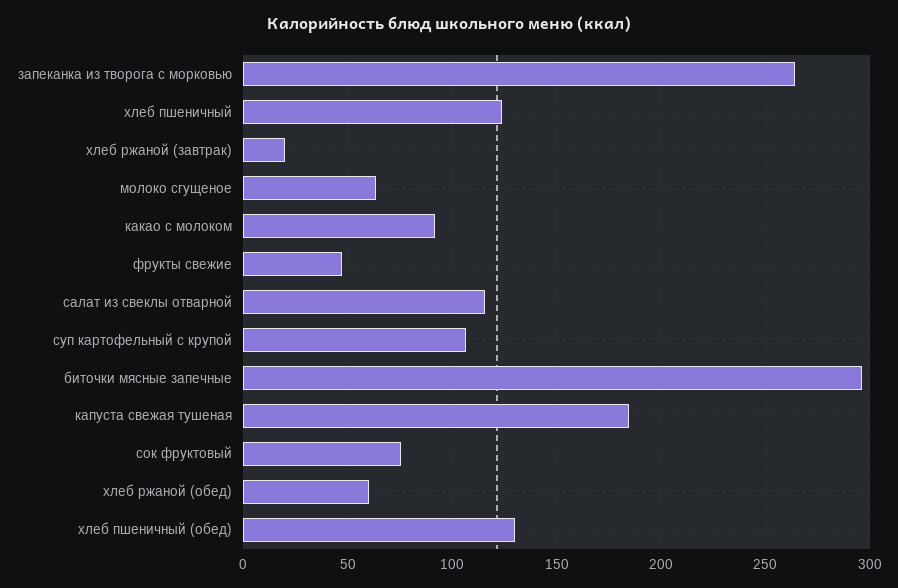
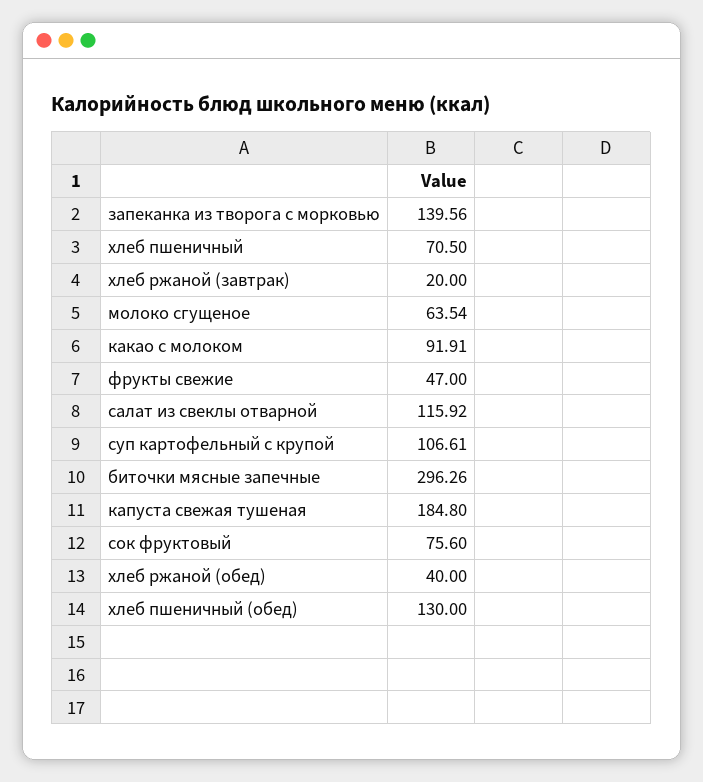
запеканка из творога с морковью: 265 -> 139.56
хлеб пшеничный: 125 -> 70.5
хлеб ржаной (обед): 60 -> 40

